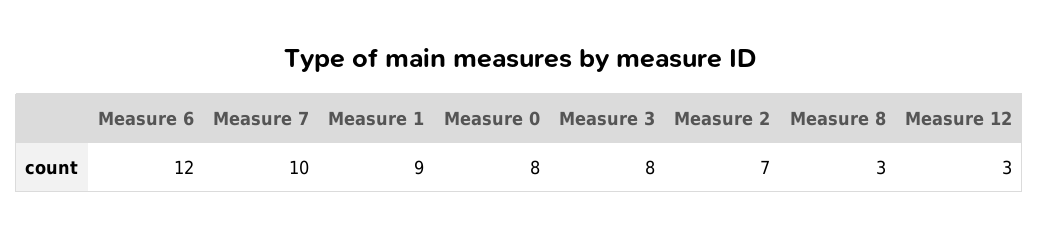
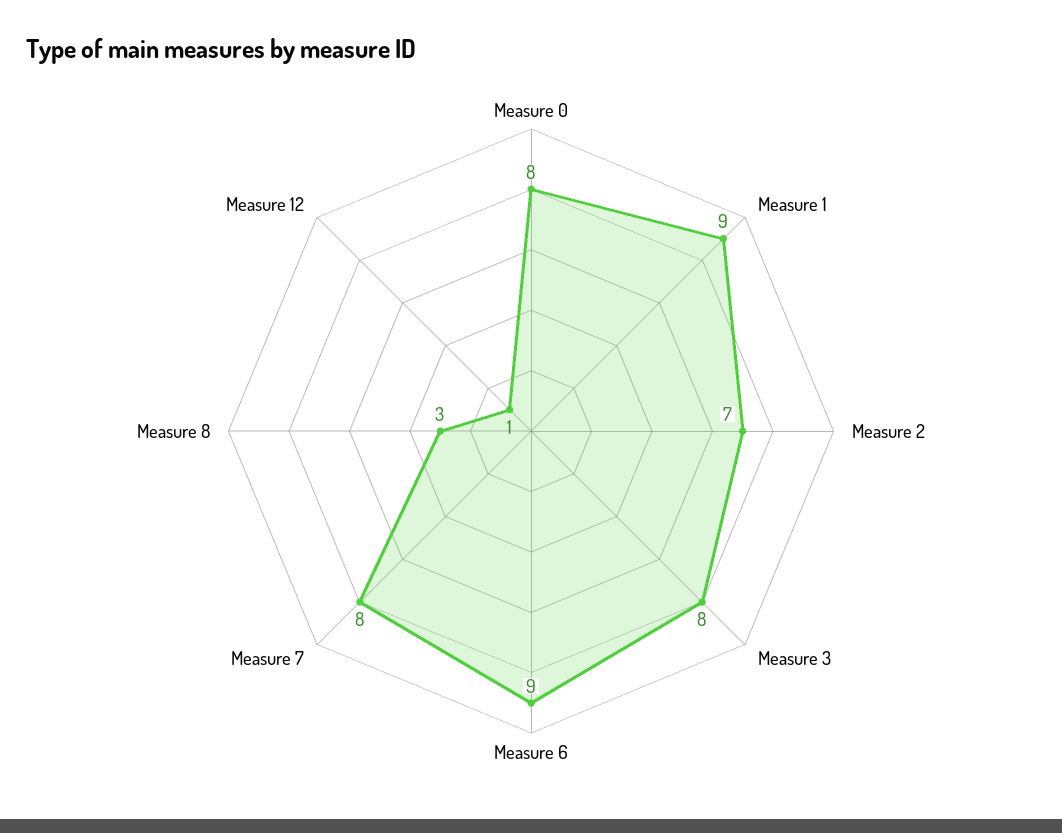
Measure 6: 12 -> 9
Measure 7: 10 -> 8
Measure 12: 3 -> 1

